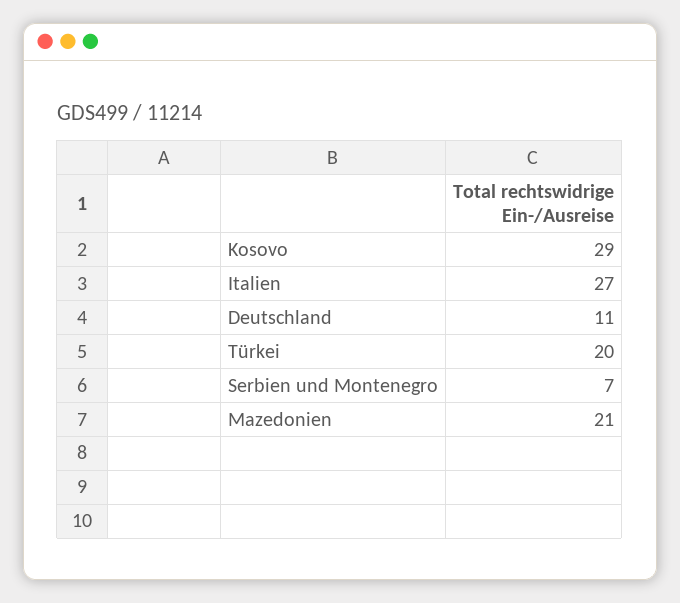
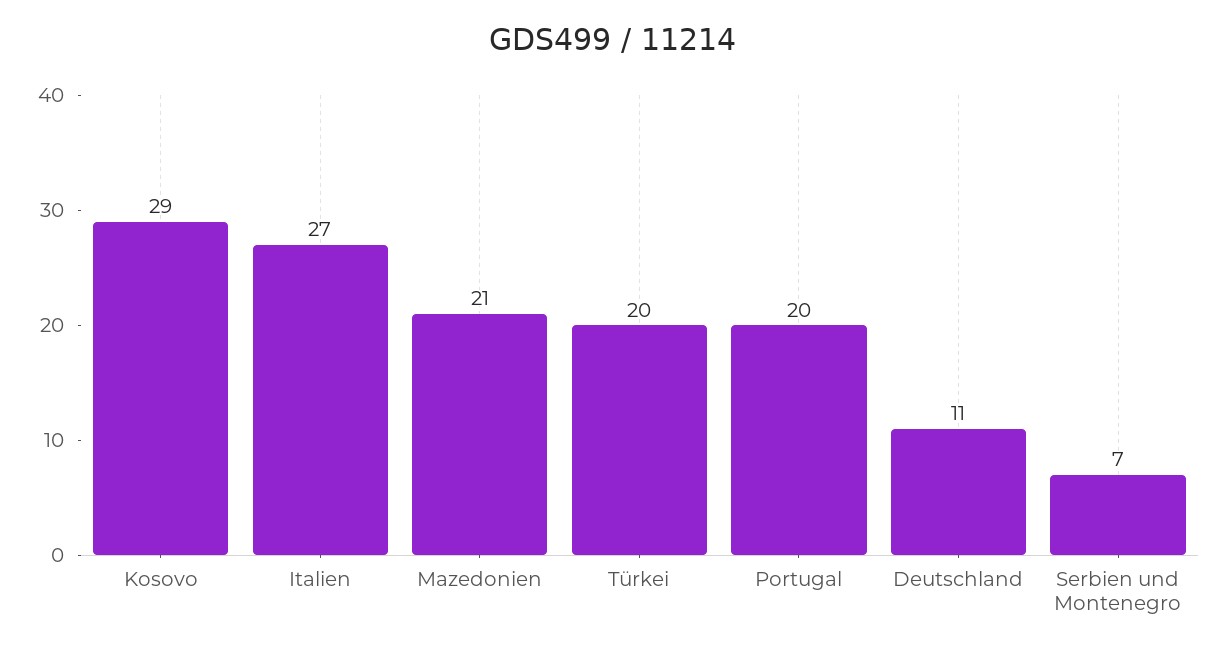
Portugal: none -> 20

